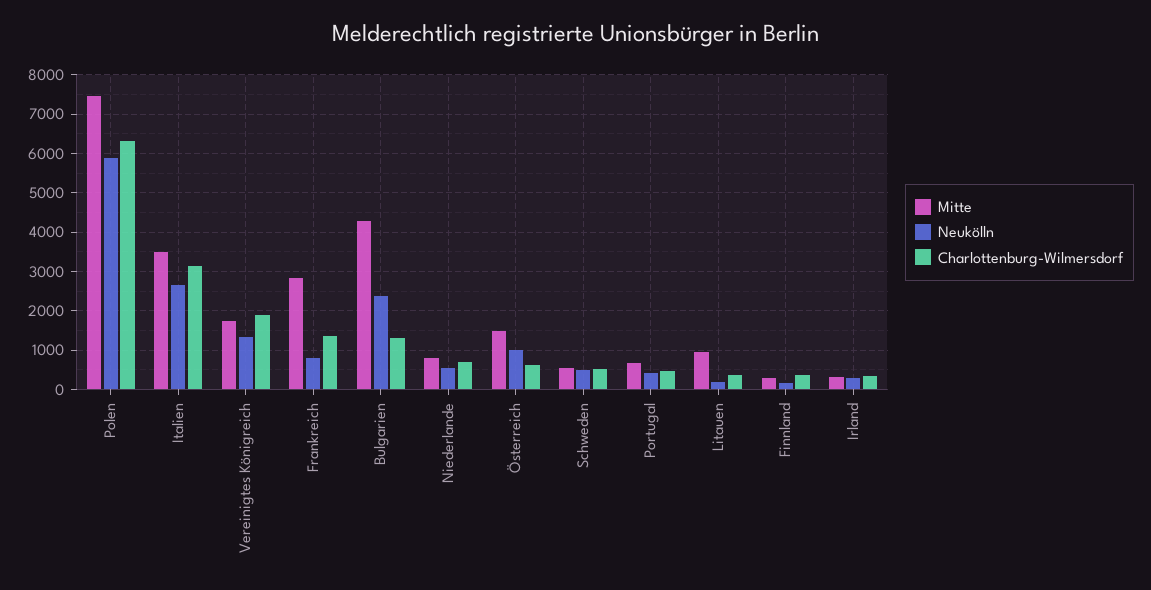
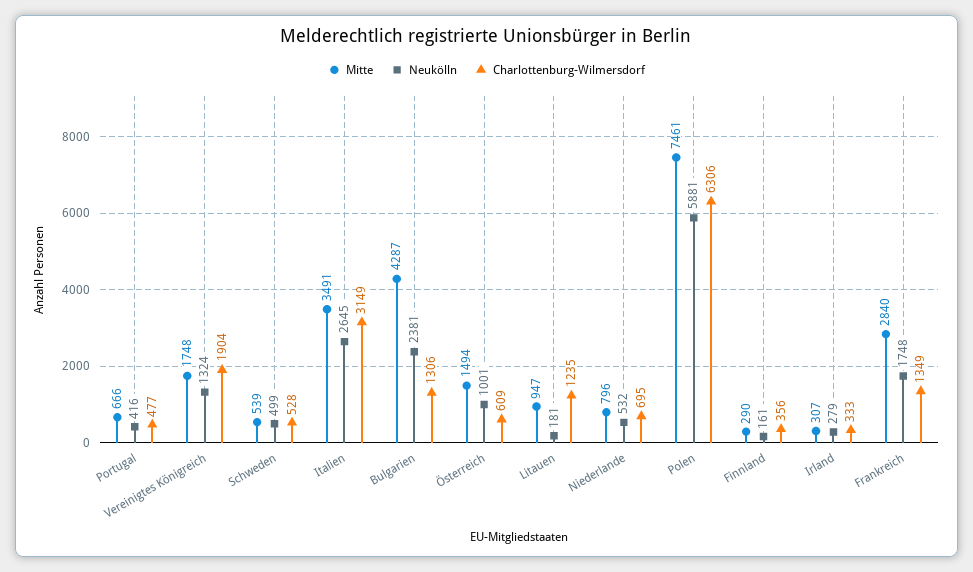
Neukölln, Frankreich: 800 -> 1748
Charlottenburg-Wilmersdorf, Litauen: 400 -> 1235

